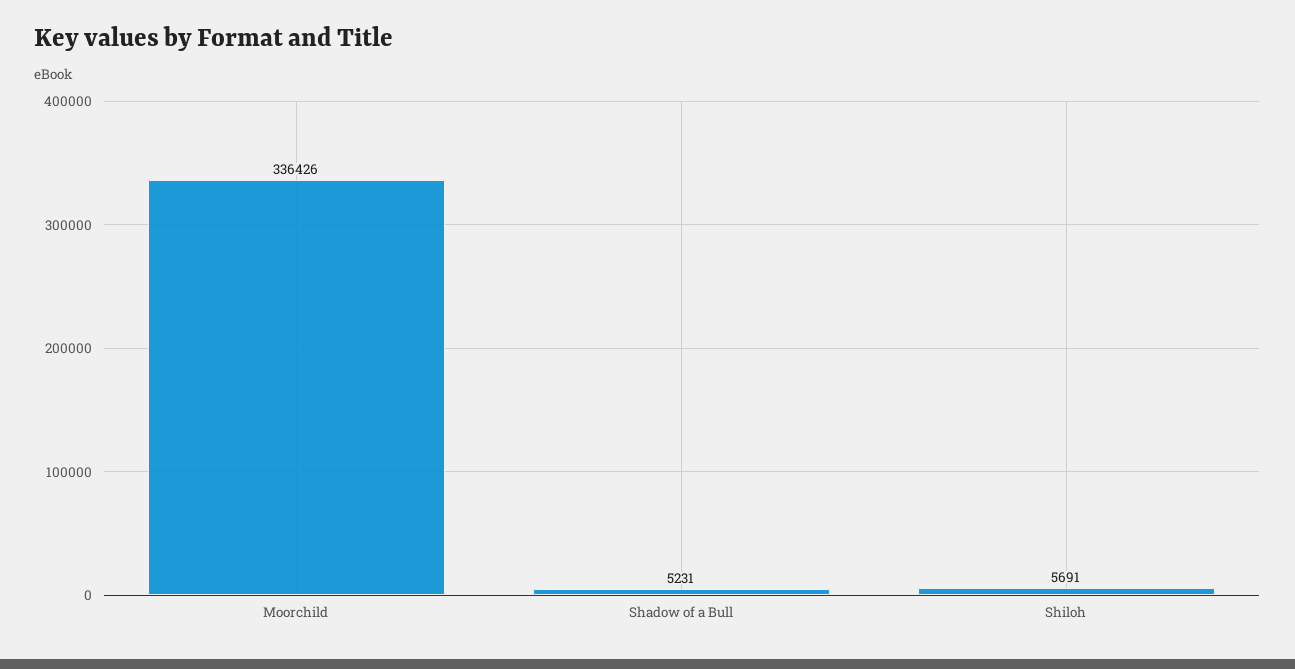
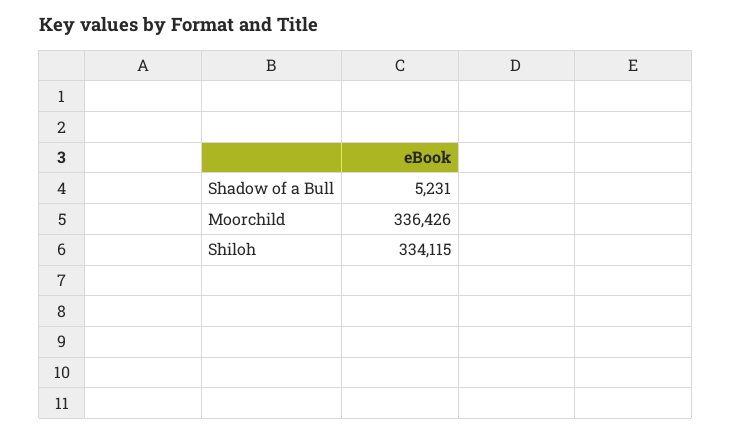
Shiloh: 5691 -> 334115

